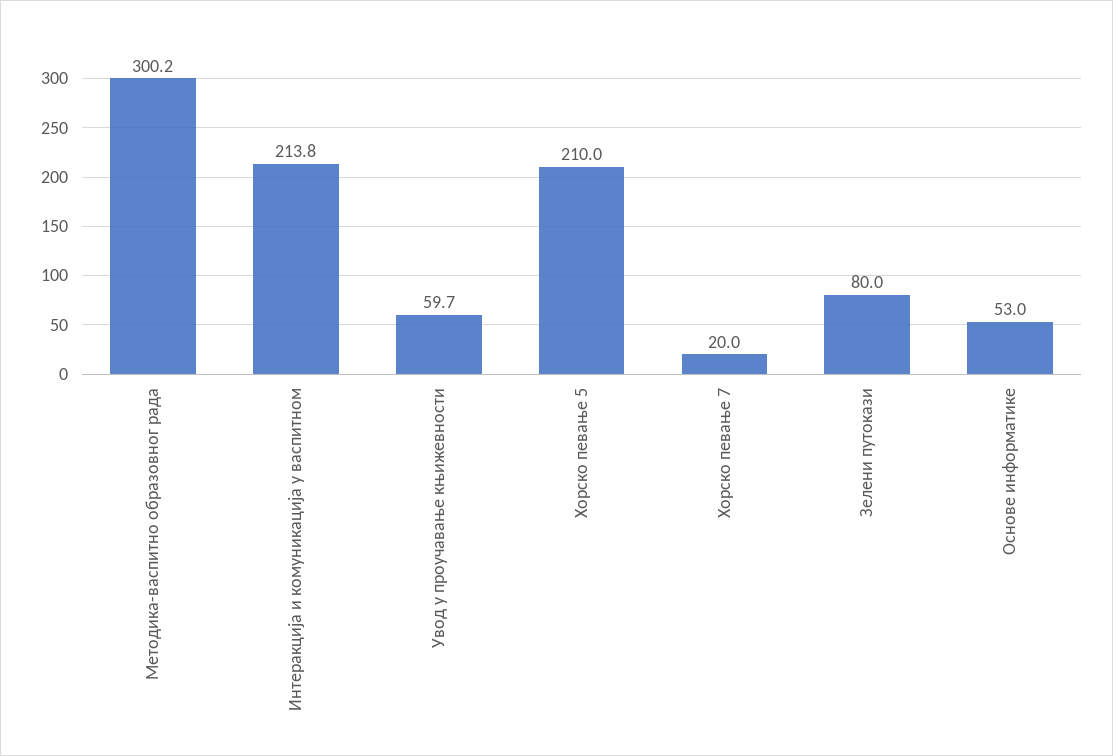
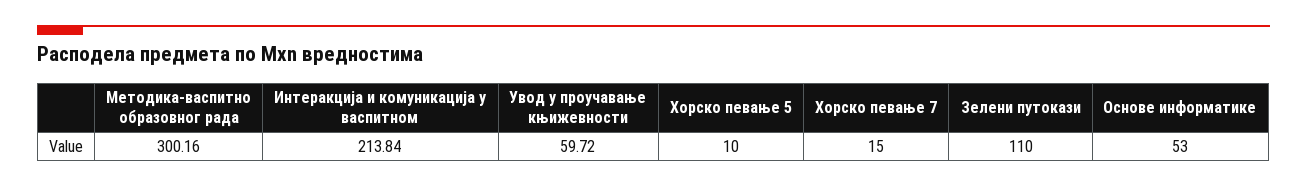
Хорско певање 5: 210 -> 10
Хорско певање 7: 20 -> 15
Зелени путокази: 80 -> 110

